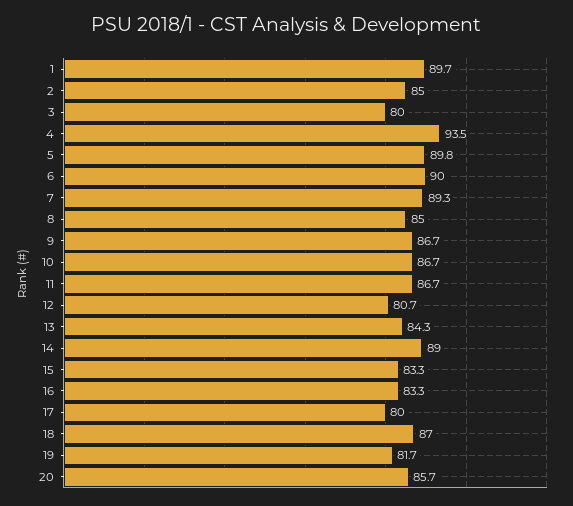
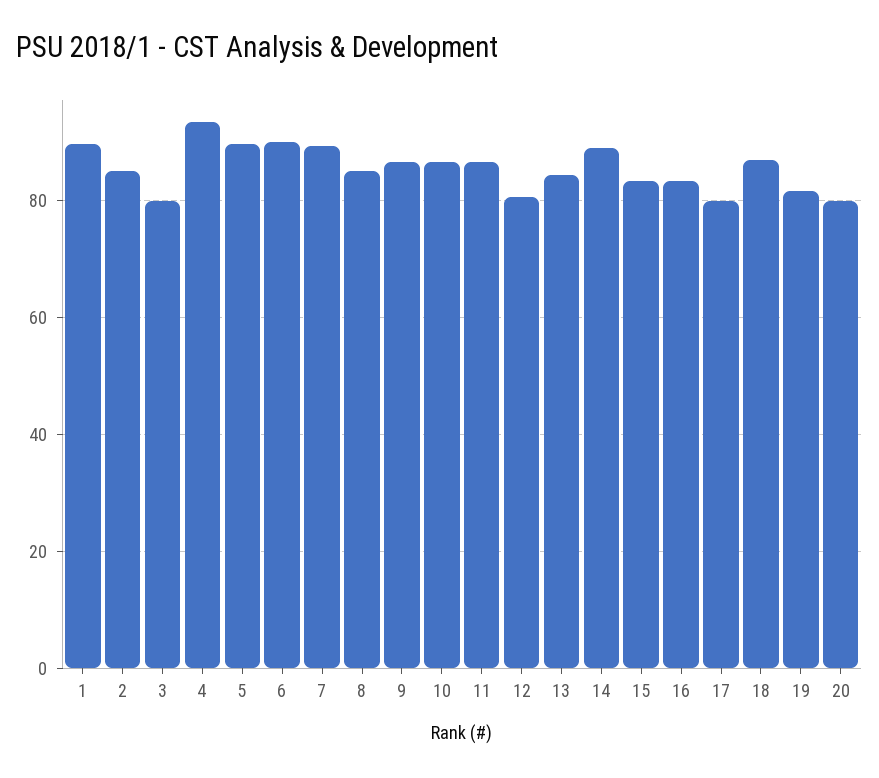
20: 85.7 -> 80

